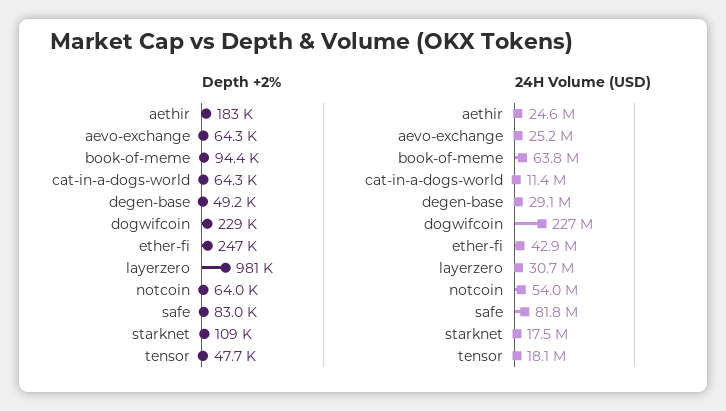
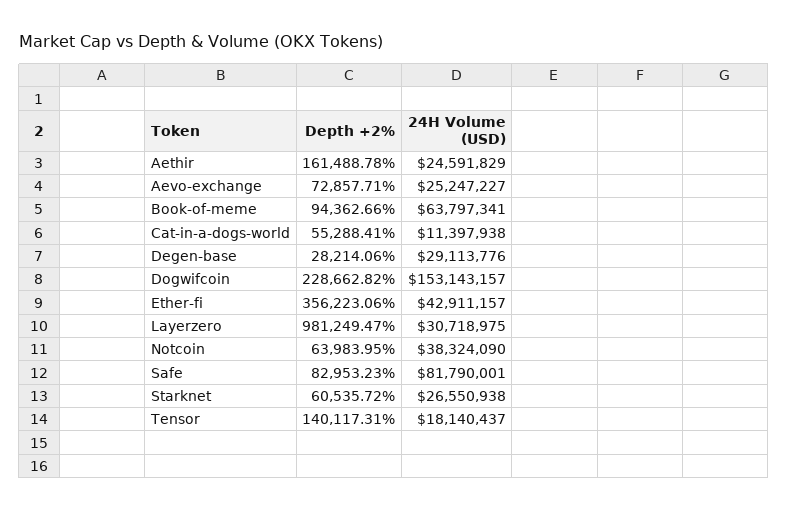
Depth +2%, aethir: 183000 -> 161488.78
Depth +2%, aevo-exchange: 64300 -> 72857.71
Depth +2%, cat-in-a-dogs-world: 64300 -> 55288.41
Depth +2%, degen-base: 49200 -> 28214.06
Depth +2%, ether-fi: 247000 -> 356223.06
Depth +2%, starknet: 109000 -> 60535.72
Depth +2%, tensor: 47700 -> 140117.31
24H Volume (USD), dogwifcoin: 227000000 -> 153143157
24H Volume (USD), notcoin: 54000000 -> 38324090
24H Volume (USD), starknet: 17500000 -> 26550938

